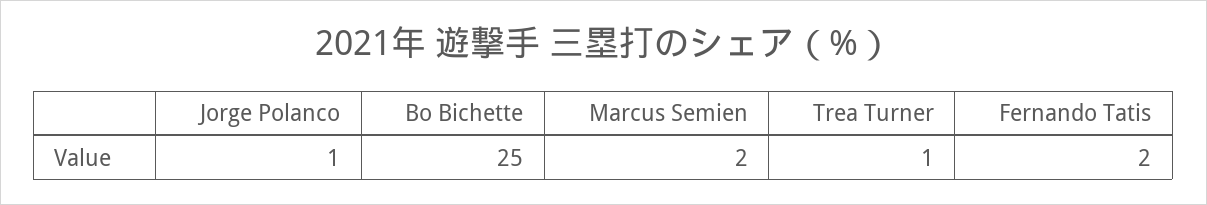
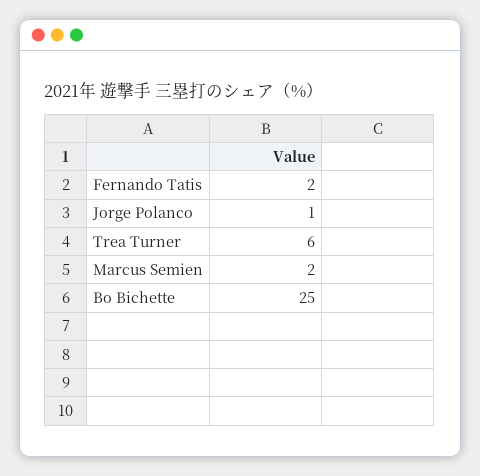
Trea Turner: 1 -> 6

